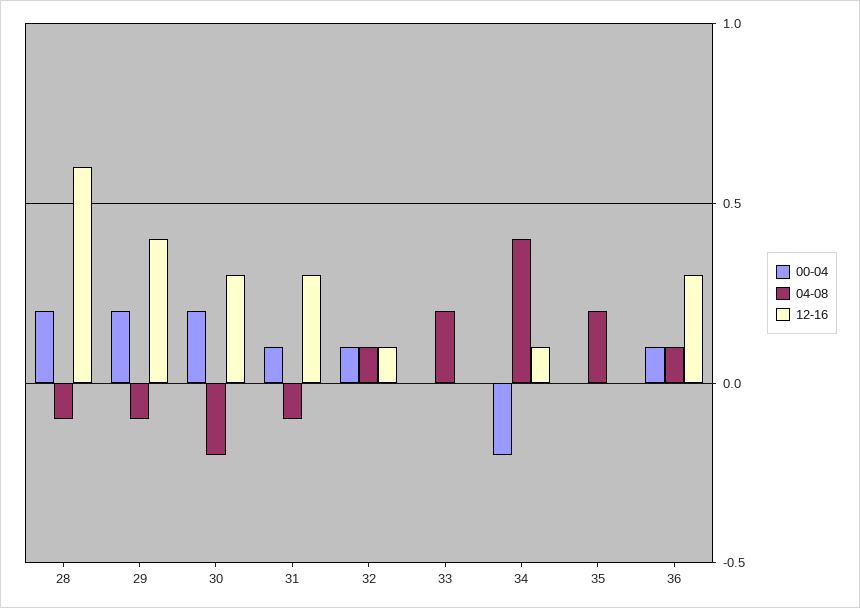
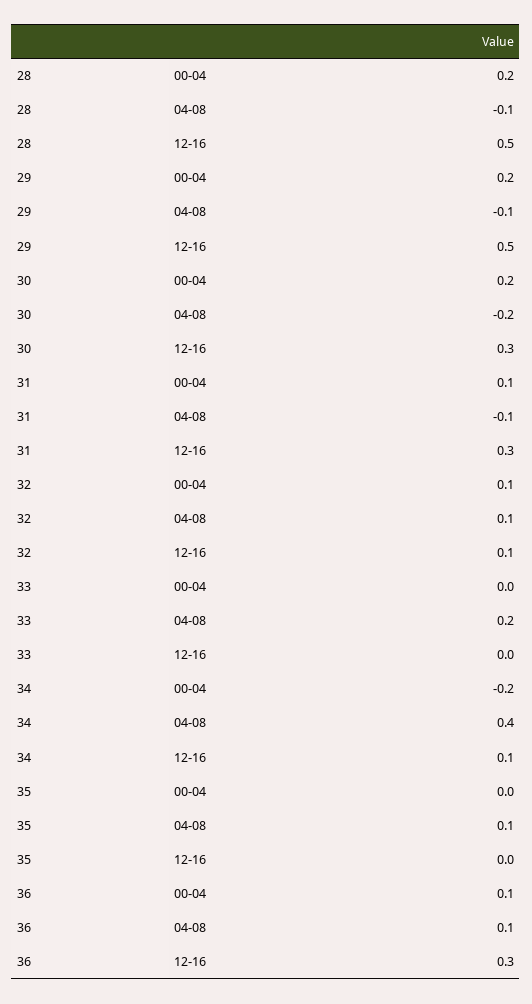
12-16, 28: 0.6 -> 0.5
12-16, 29: 0.4 -> 0.5
04-08, 35: 0.2 -> 0.1

